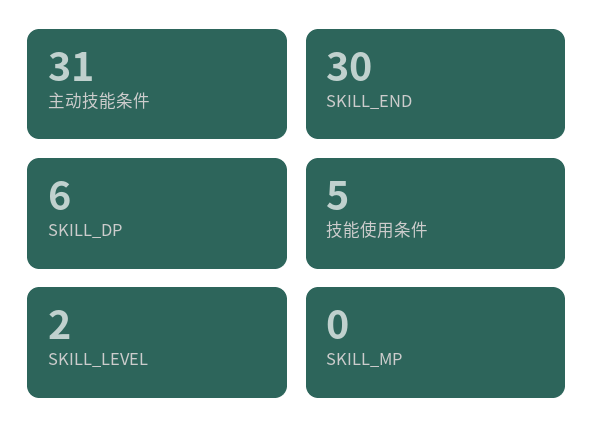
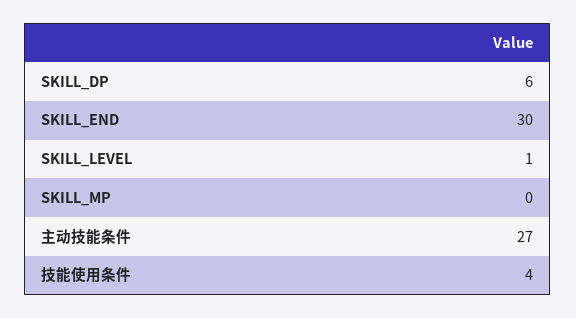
主动技能条件: 31 -> 27
技能使用条件: 5 -> 4
SKILL_LEVEL: 2 -> 1

